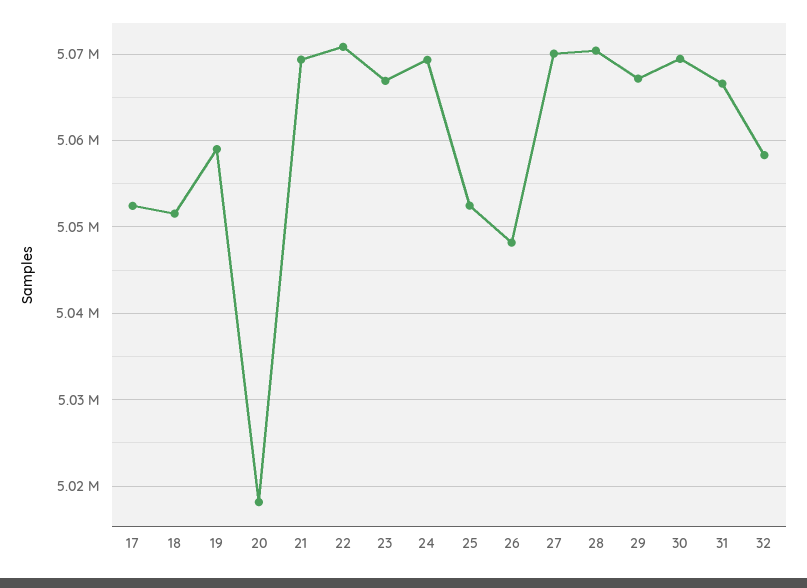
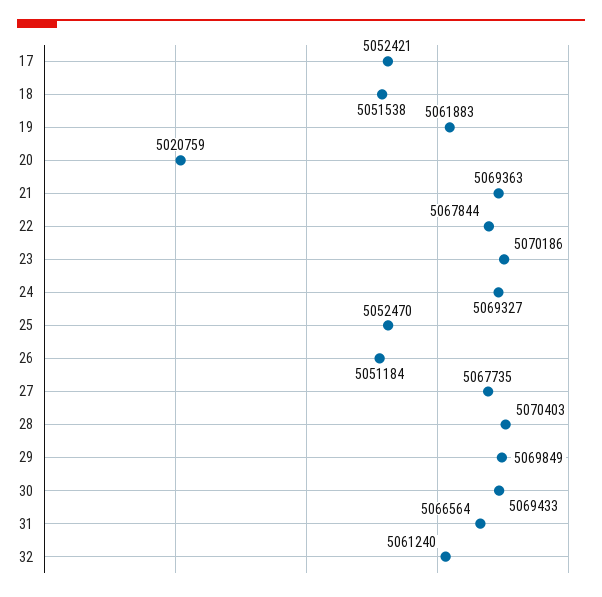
19: 5059000 -> 5061883
20: 5018000 -> 5020759
22: 5071000 -> 5067844
23: 5067000 -> 5070186
26: 5048000 -> 5051184
27: 5070000 -> 5067735
29: 5067000 -> 5069849
32: 5058000 -> 5061240

